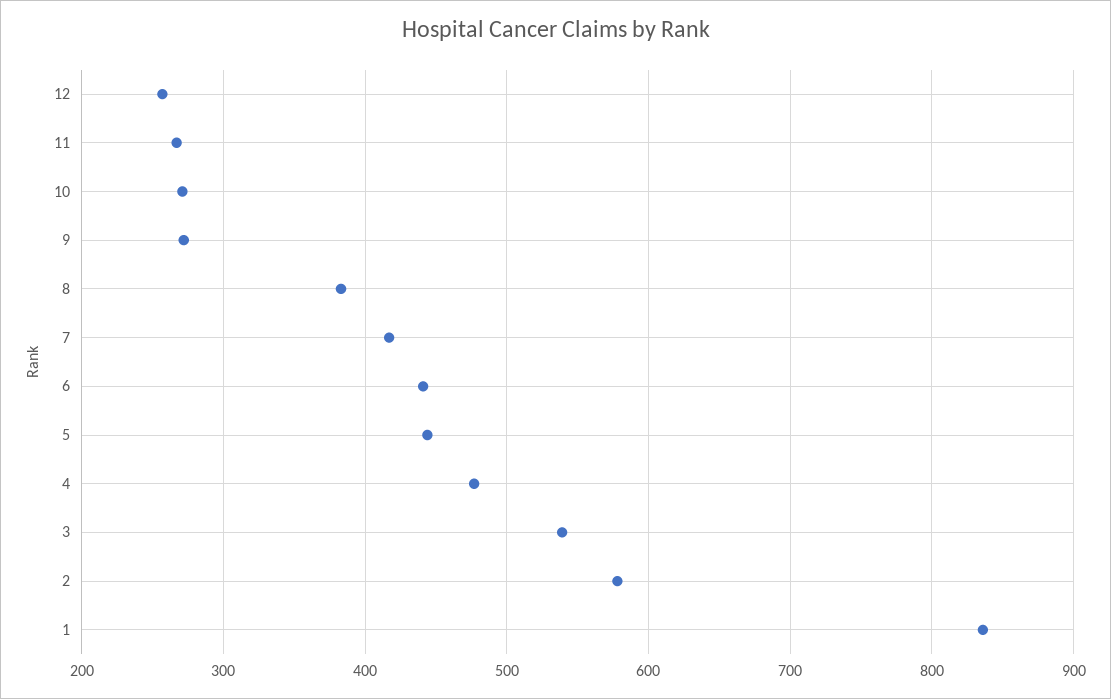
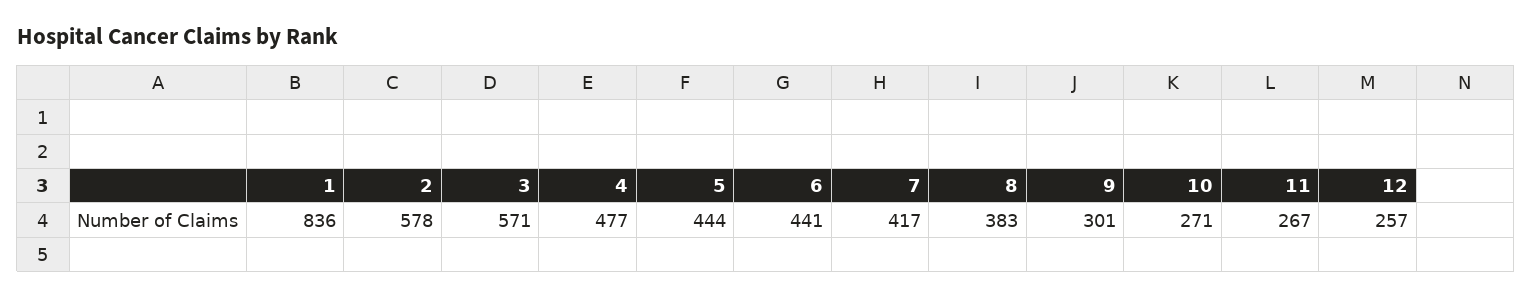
9: 270 -> 301
3: 540 -> 571

